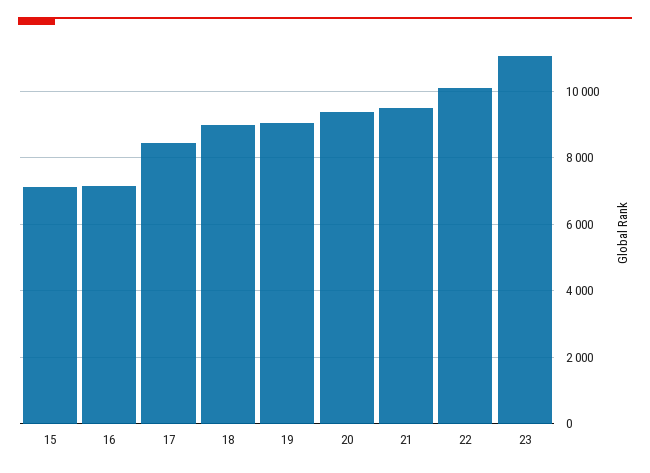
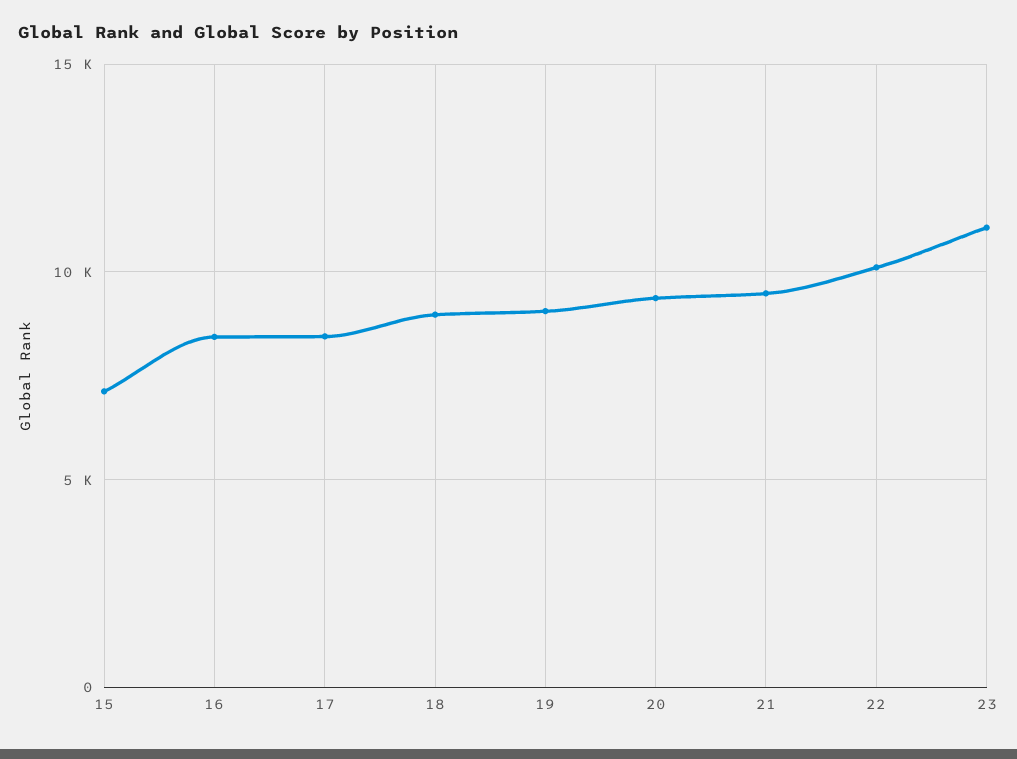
16: 7200 -> 8500

